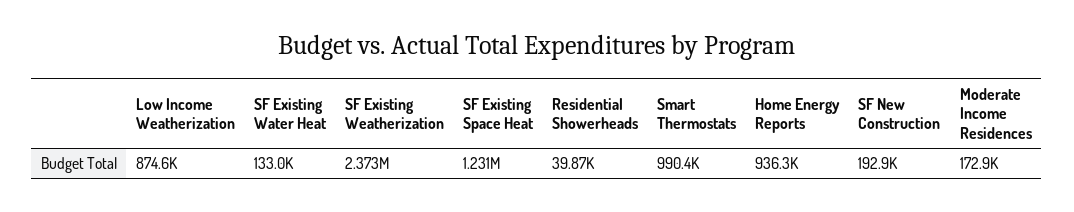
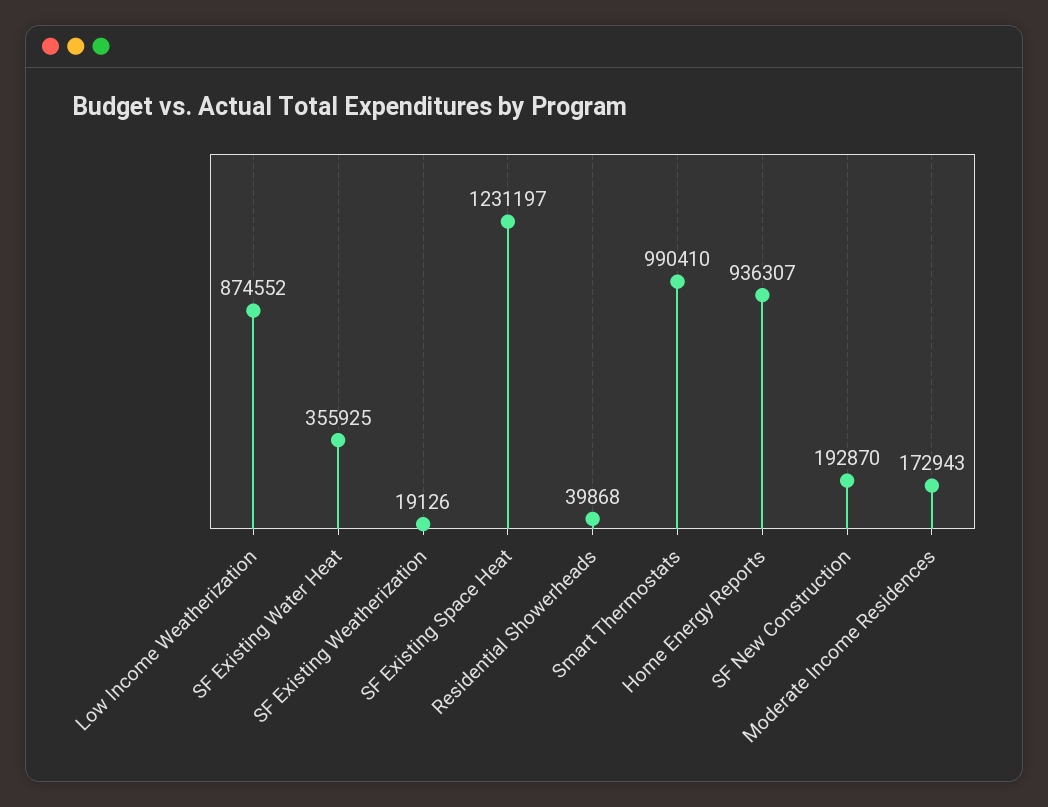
SF Existing Water Heat: 133000 -> 355925
SF Existing Weatherization: 2373000 -> 19126

